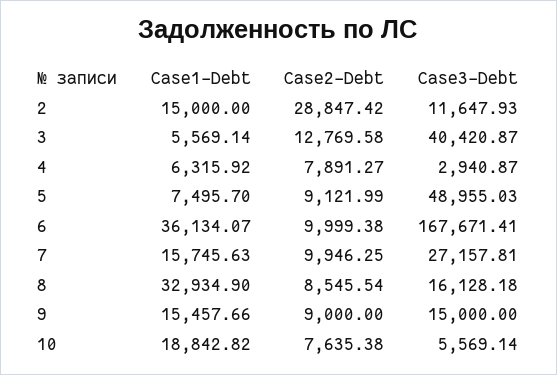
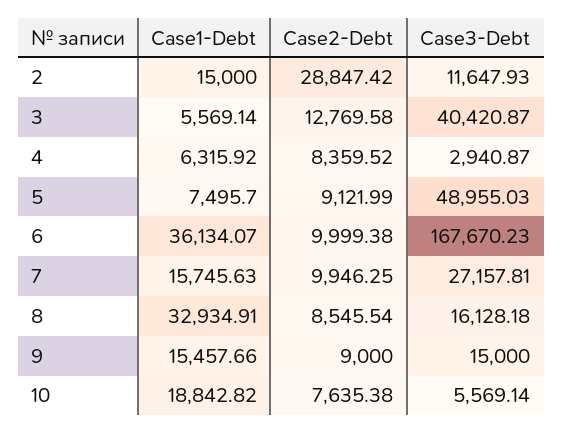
Case2-Debt, 4: 7891.27 -> 8359.52
Case3-Debt, 6: 167671.41 -> 167670.23
Case1-Debt, 8: 32934.9 -> 32934.91

